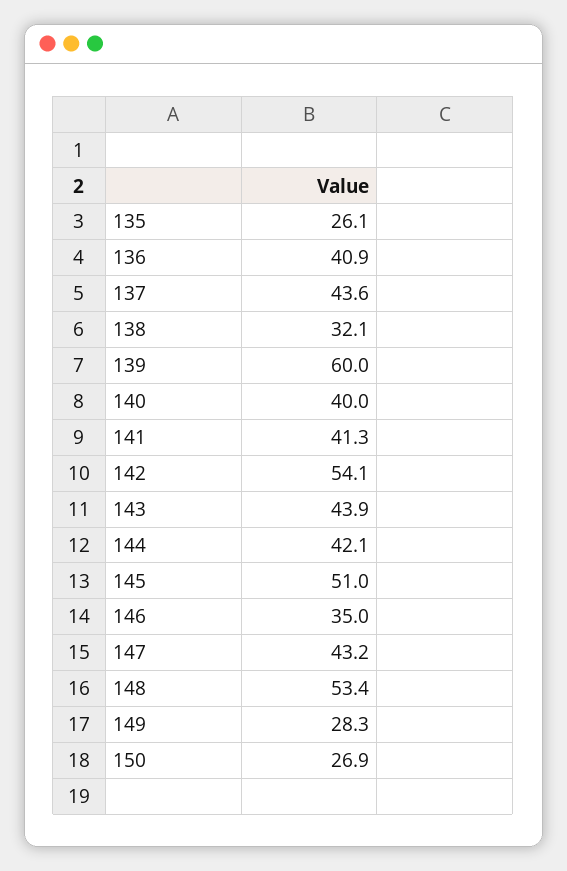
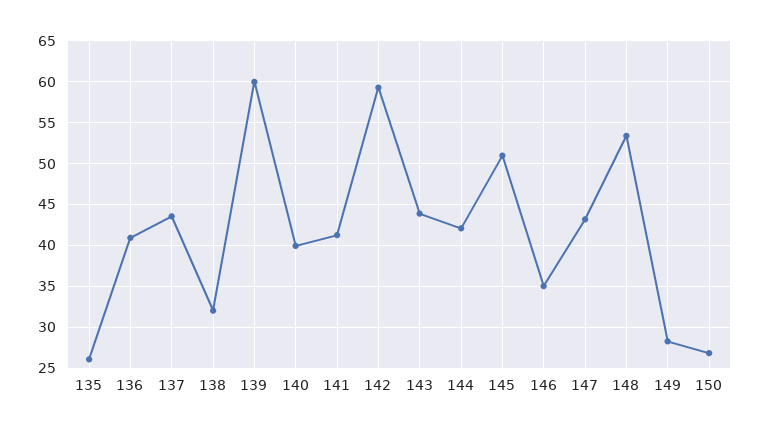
142: 54.1 -> 59

